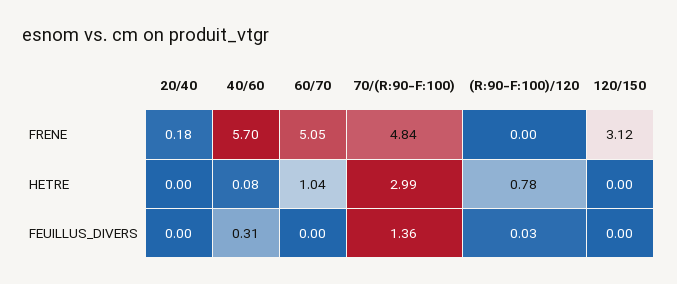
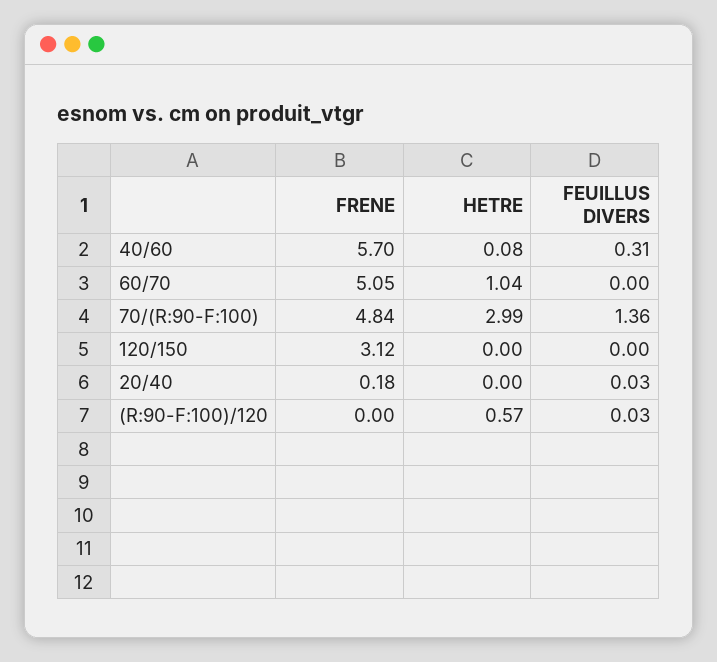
(R:90-F:100)/120, HETRE: 0.78 -> 0.57
20/40, FEUILLUS_DIVERS: 0 -> 0.03

